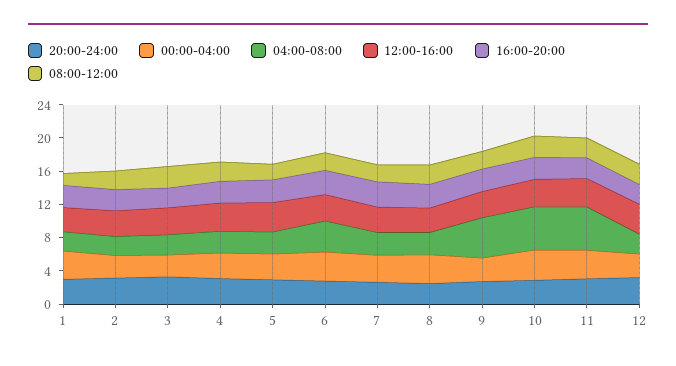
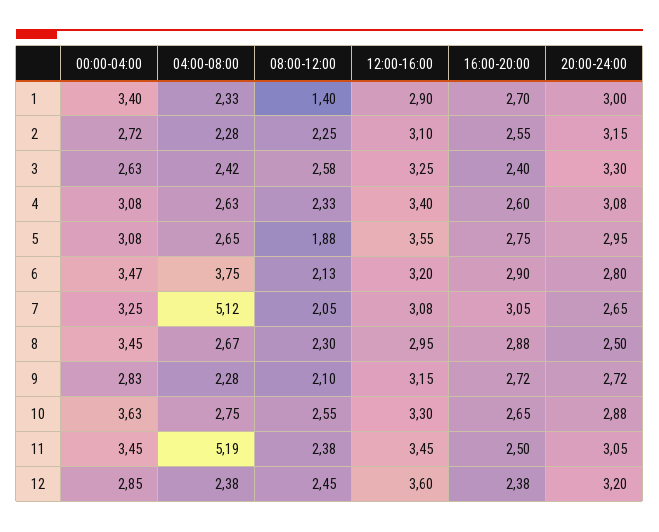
04:00-08:00, 7: 3 -> 5.12
04:00-08:00, 9: 5 -> 2.28
04:00-08:00, 10: 5 -> 2.75

